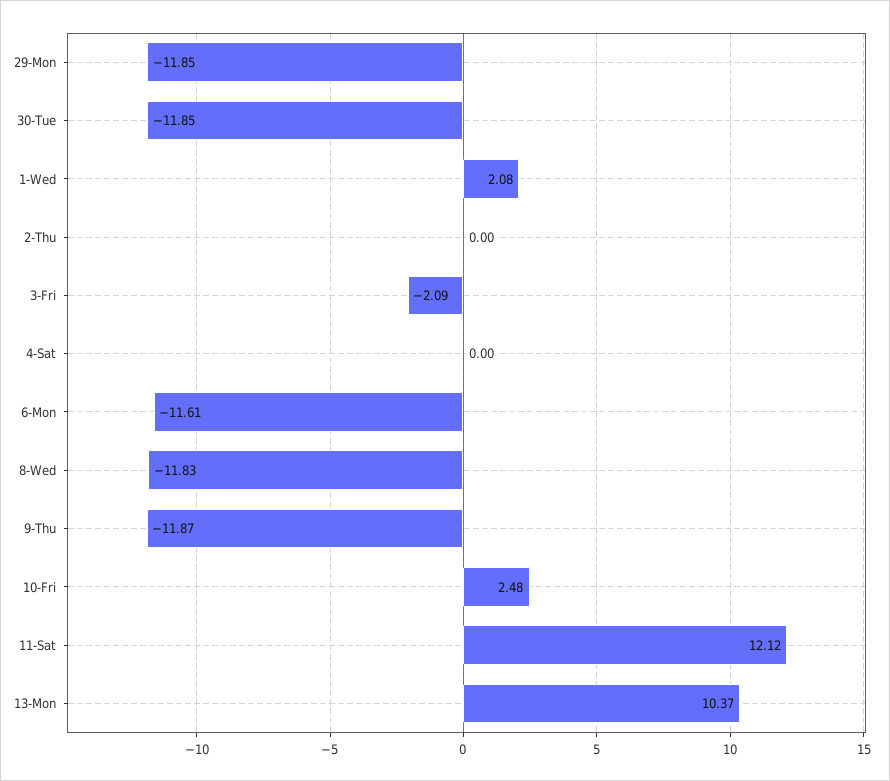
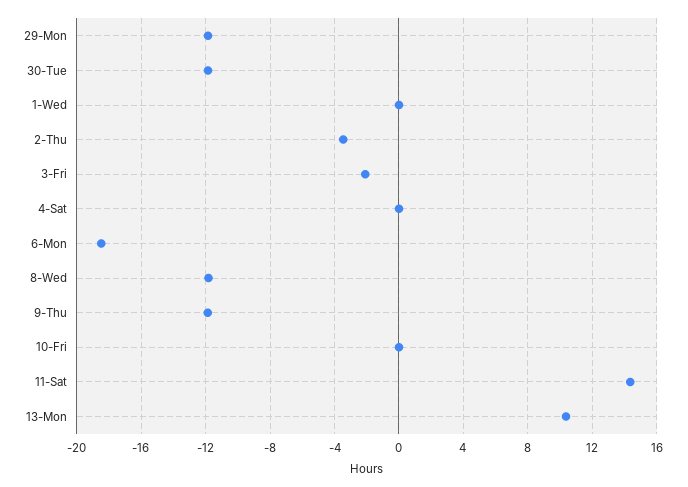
1-Wed: 2.08 -> 0
2-Thu: 0 -> -3.5
6-Mon: -11.61 -> -18.5
10-Fri: 2.48 -> 0
11-Sat: 12.12 -> 14.5

